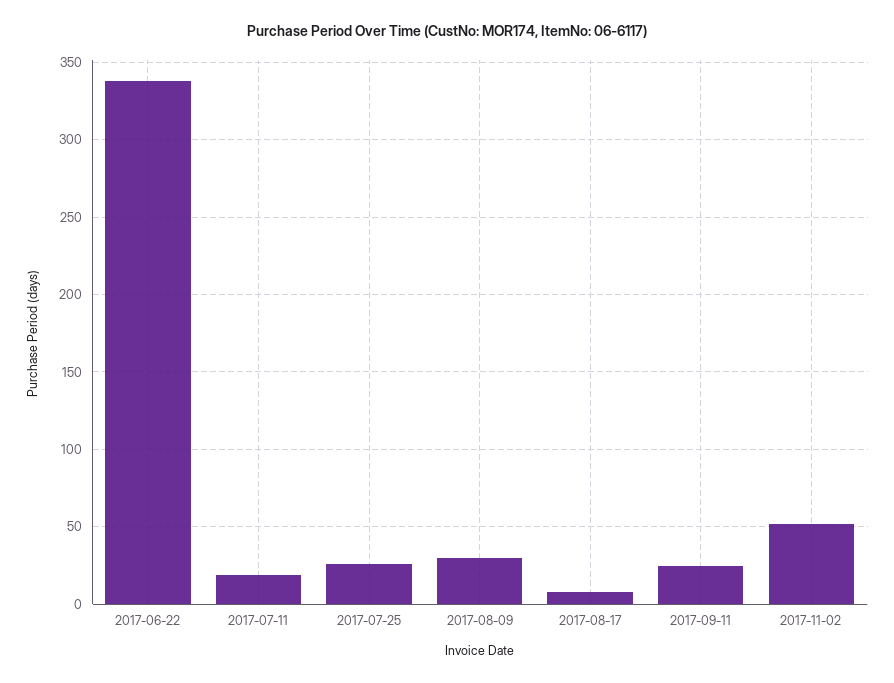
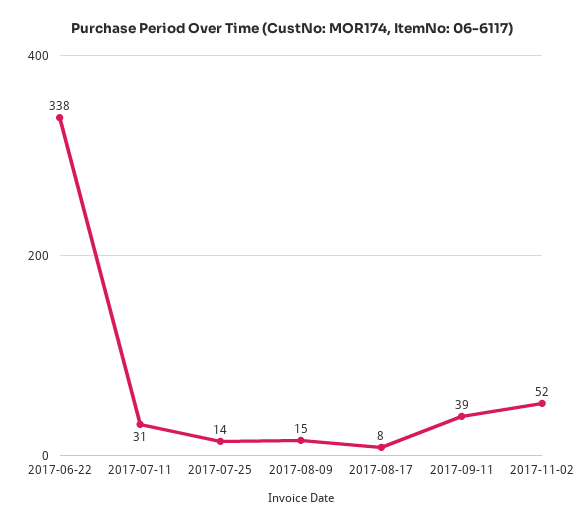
2017-07-11: 20 -> 31
2017-07-25: 25 -> 14
2017-08-09: 30 -> 15
2017-09-11: 25 -> 39

